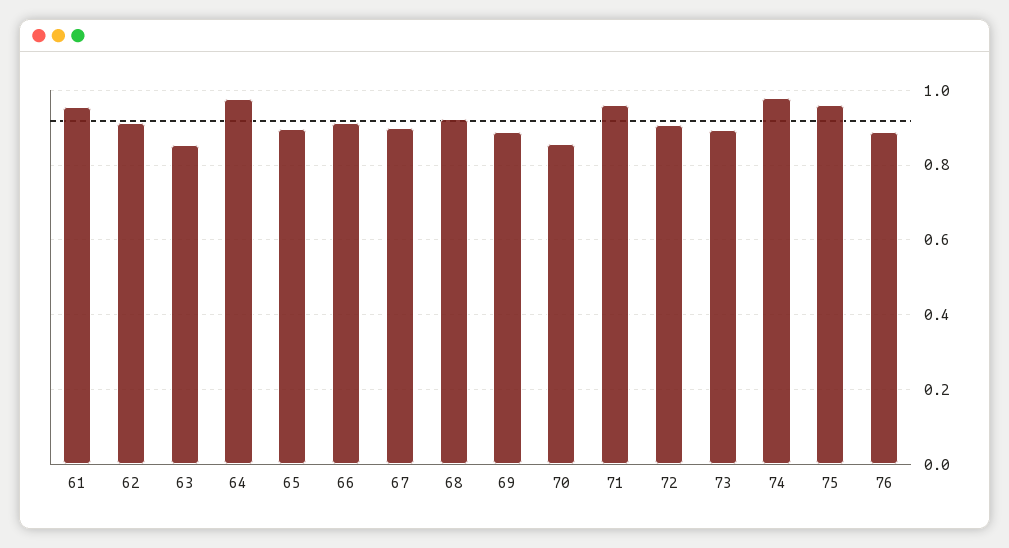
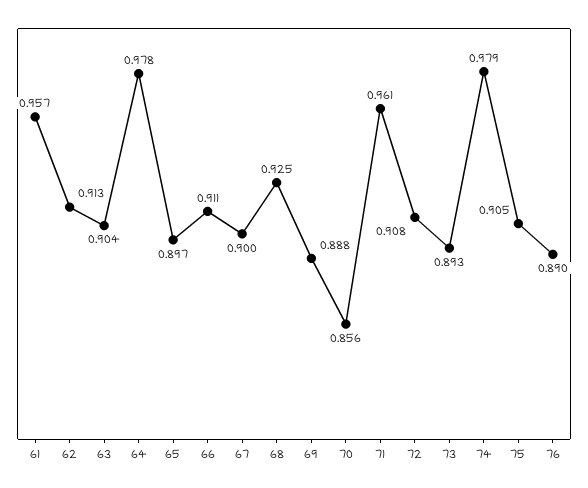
63: 0.86 -> 0.904
75: 0.96 -> 0.905

